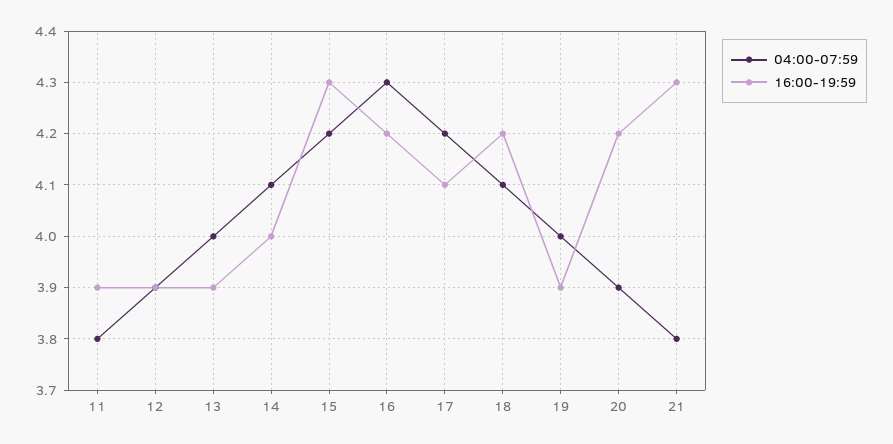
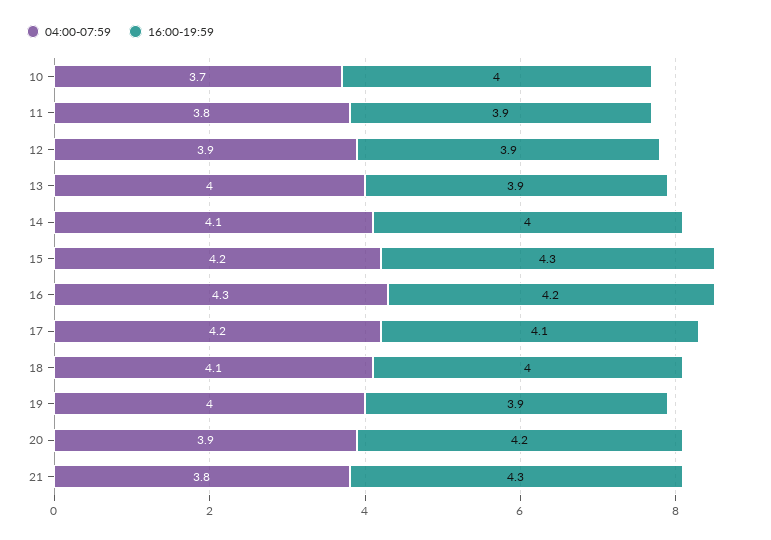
16:00-19:59, 18: 4.2 -> 4
04:00-07:59, 10: none -> 3.7
16:00-19:59, 10: none -> 4

